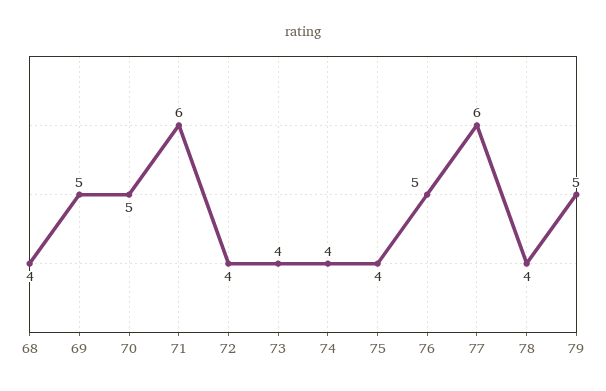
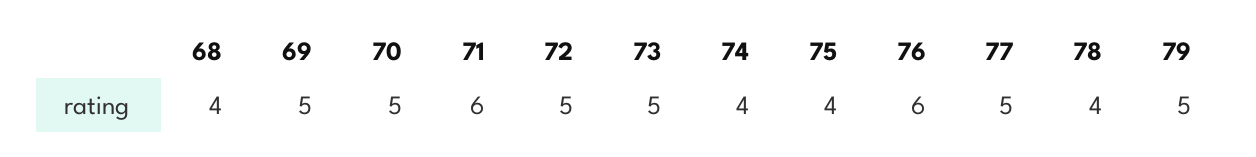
72: 4 -> 5
73: 4 -> 5
76: 5 -> 6
77: 6 -> 5

